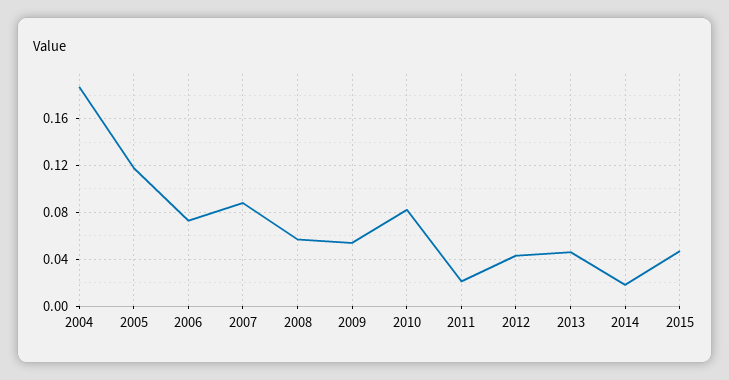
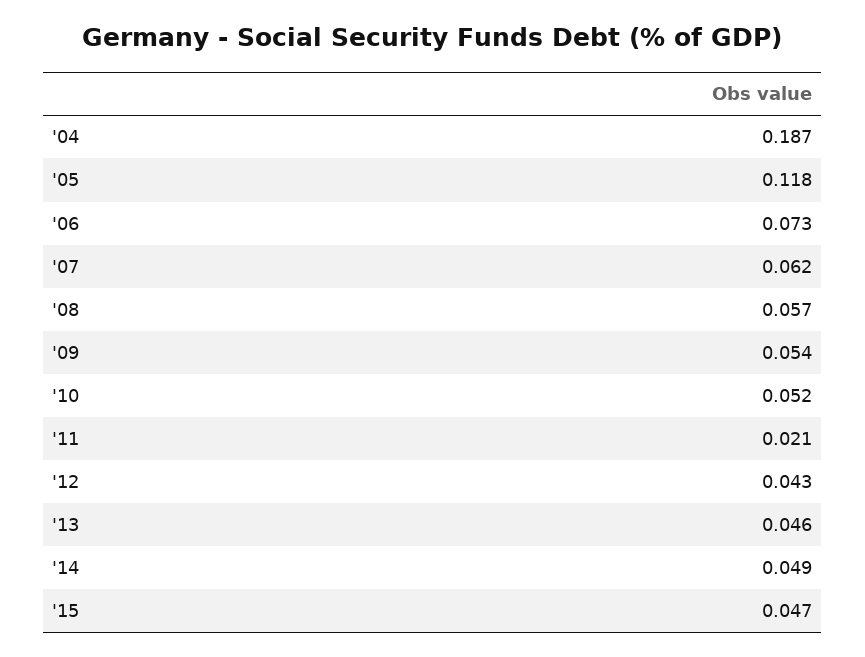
2007: 0.09 -> 0.062
2010: 0.08 -> 0.052
2014: 0.02 -> 0.049

